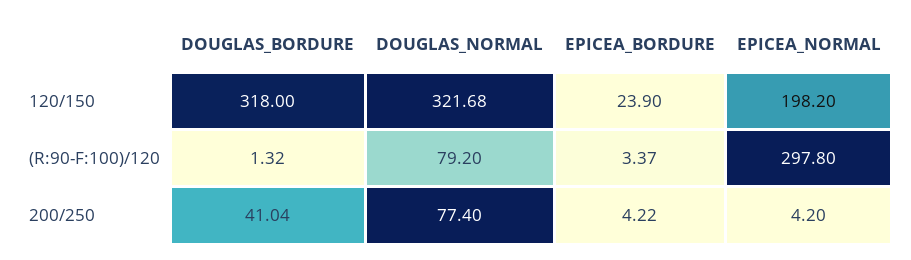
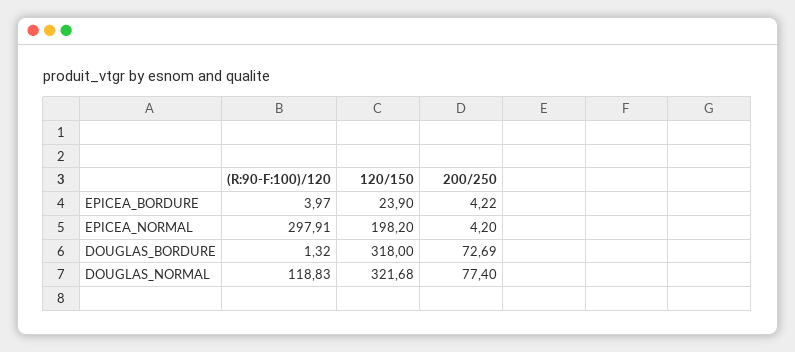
DOUGLAS_NORMAL, (R:90-F:100)/120: 79.2 -> 118.83
EPICEA_BORDURE, (R:90-F:100)/120: 3.37 -> 3.97
EPICEA_NORMAL, (R:90-F:100)/120: 297.8 -> 297.91
DOUGLAS_BORDURE, 200/250: 41.04 -> 72.69

